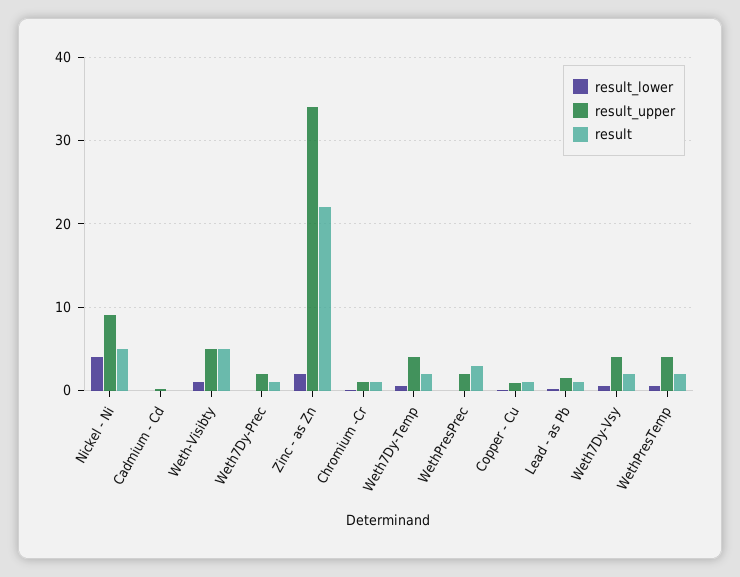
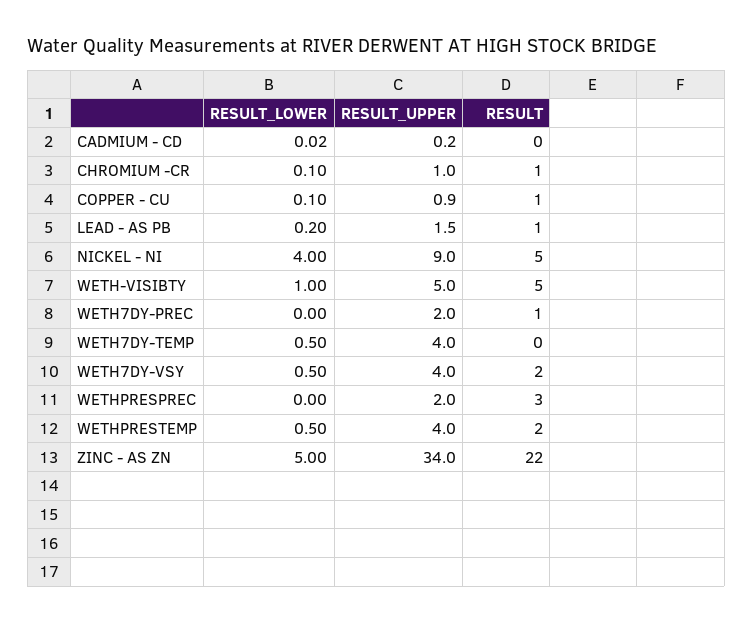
result_lower, Zinc - as Zn: 2 -> 5
result, Weth7Dy-Temp: 2 -> 0

